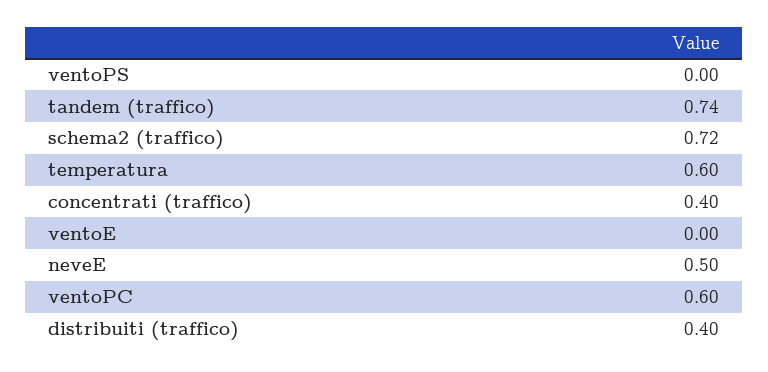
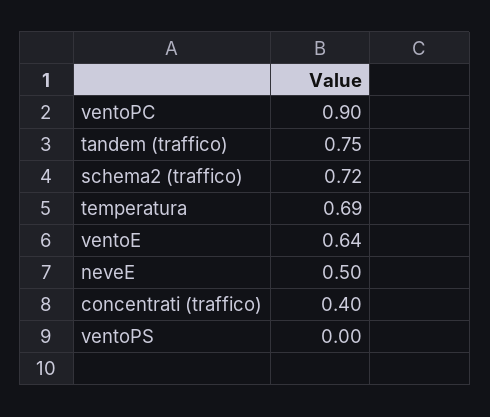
tandem (traffico): 0.74 -> 0.75
temperatura: 0.6 -> 0.69
ventoE: 0 -> 0.64
ventoPC: 0.6 -> 0.9
distribuiti (traffico): 0.4 -> none

